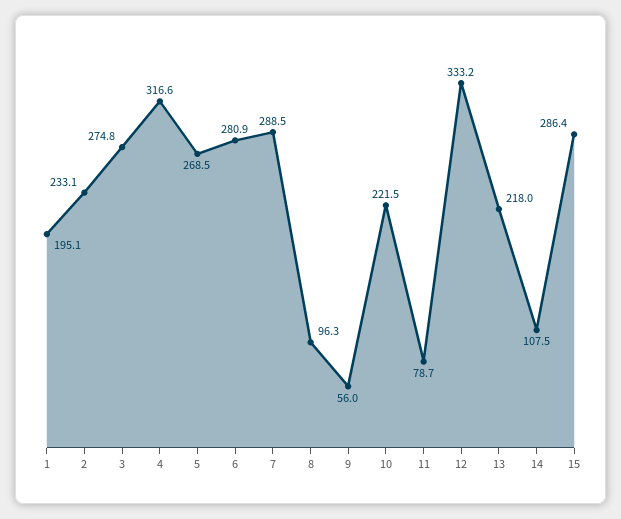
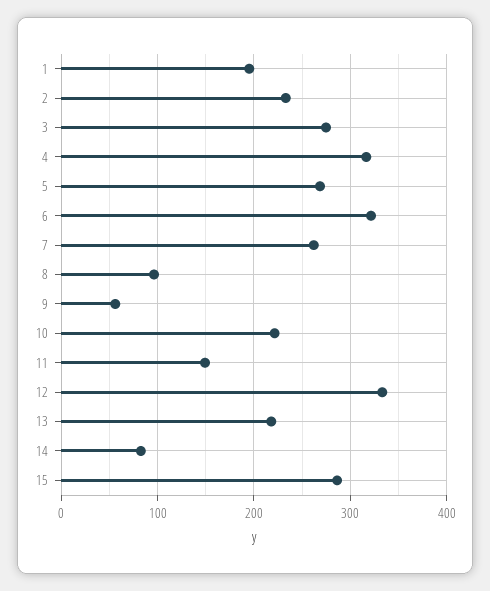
6: 280.9 -> 320
7: 288.5 -> 260
11: 78.7 -> 150
14: 107.5 -> 80

